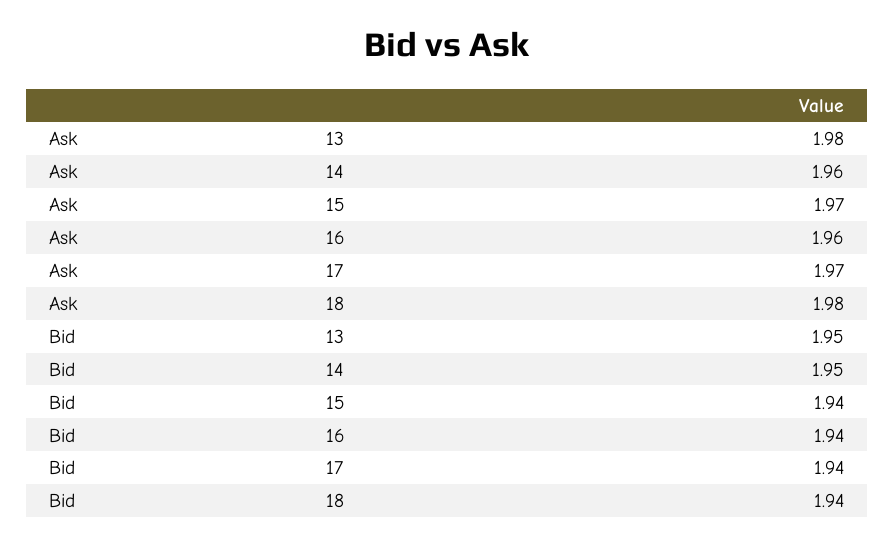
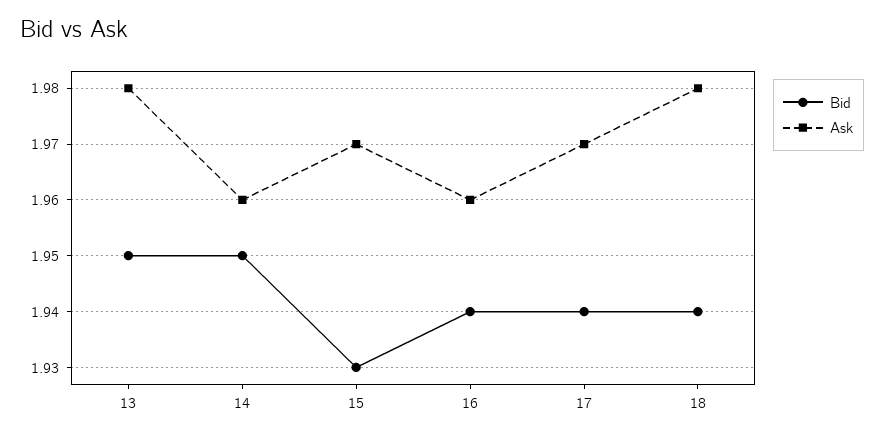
Bid, 15: 1.94 -> 1.93

